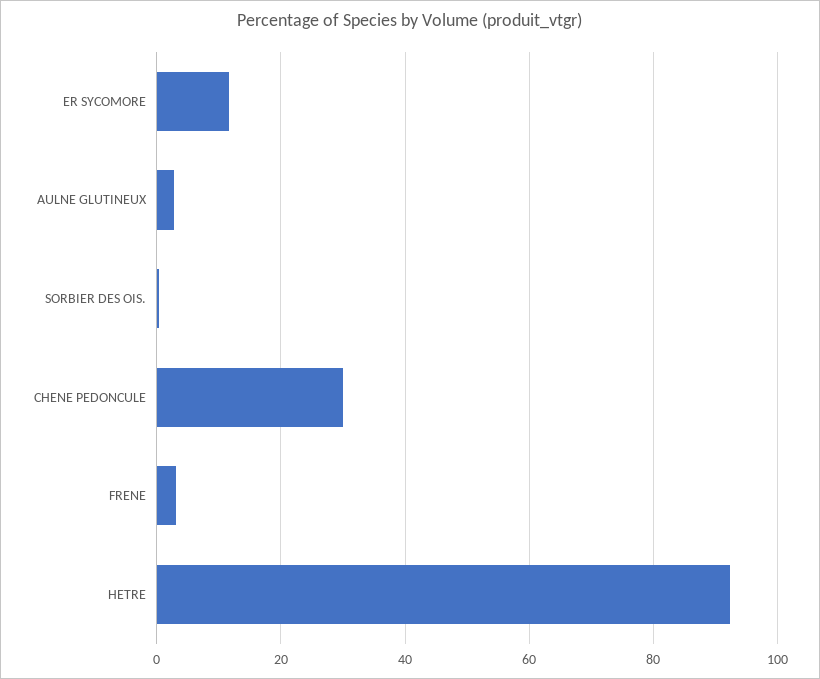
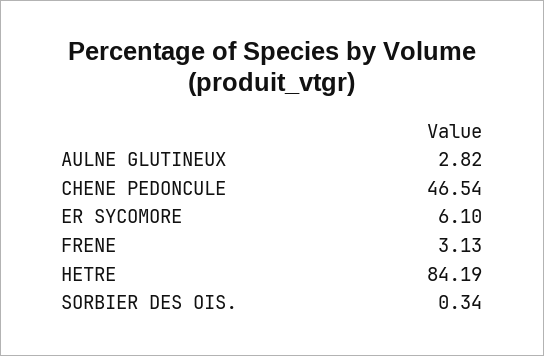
ER SYCOMORE: 12 -> 6.1
CHENE PEDONCULE: 30 -> 46.54
HETRE: 92 -> 84.19

